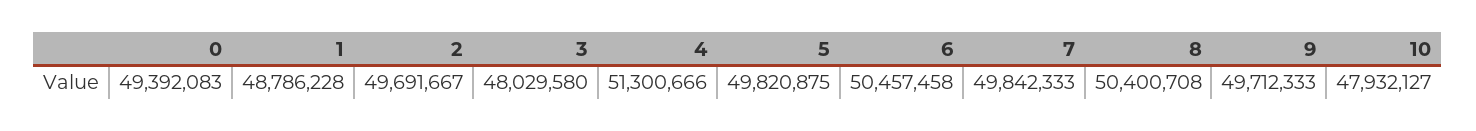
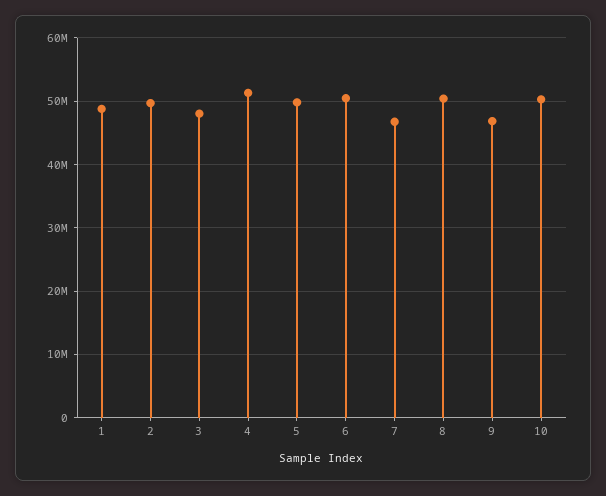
0: 49392083 -> none
7: 49842333 -> 47000000
9: 49712333 -> 47000000
10: 47932127 -> 50000000

